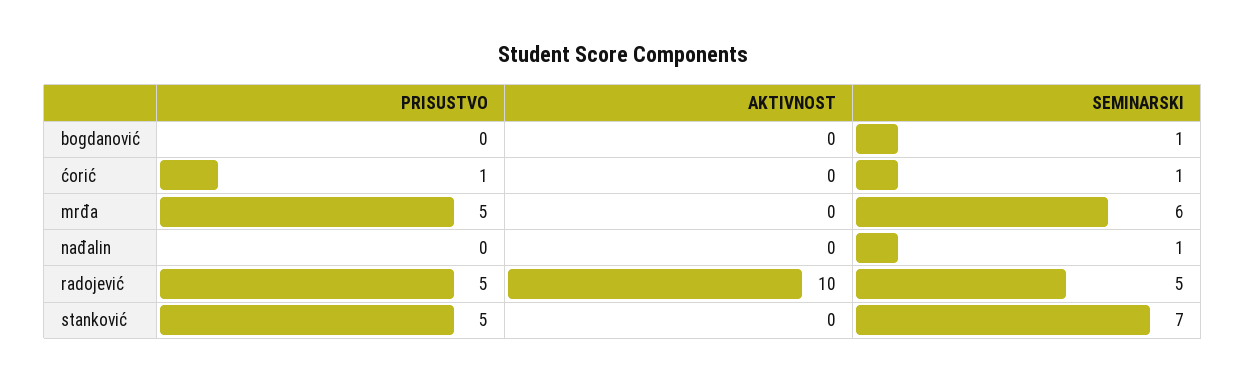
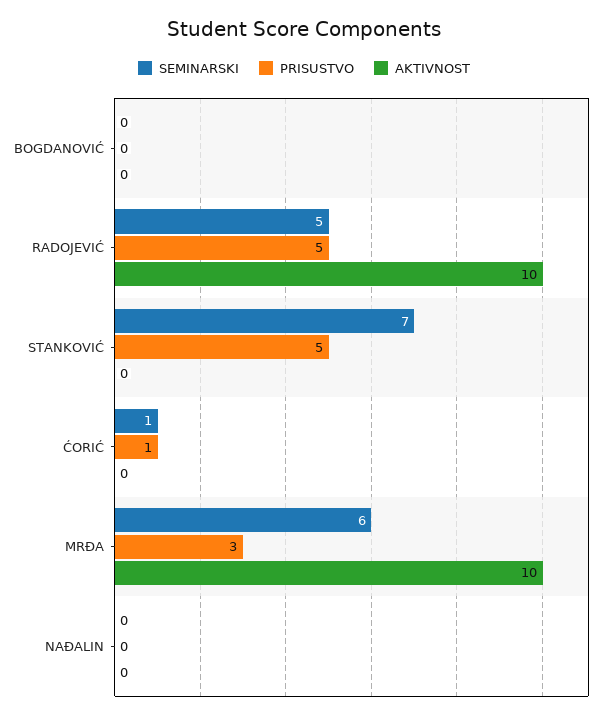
SEMINARSKI, bogdanović: 1 -> 0
PRISUSTVO, mrđa: 5 -> 3
AKTIVNOST, mrđa: 0 -> 10
SEMINARSKI, nađalin: 1 -> 0

